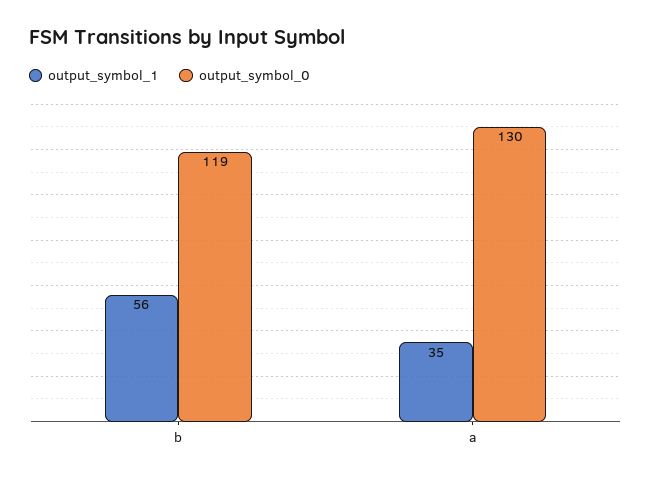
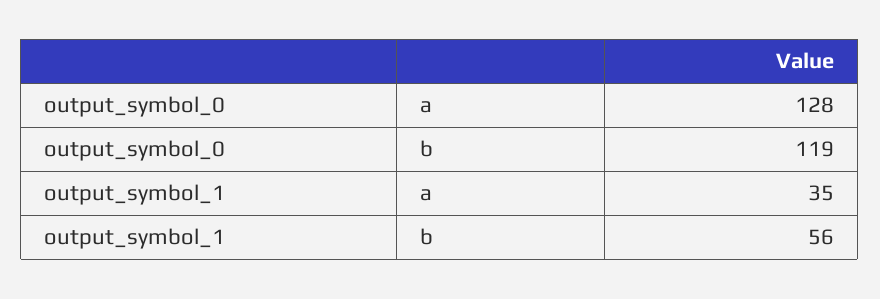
output_symbol_0, a: 130 -> 128

